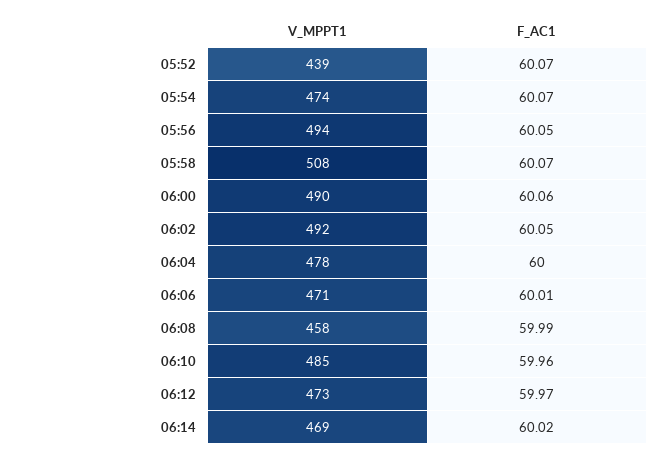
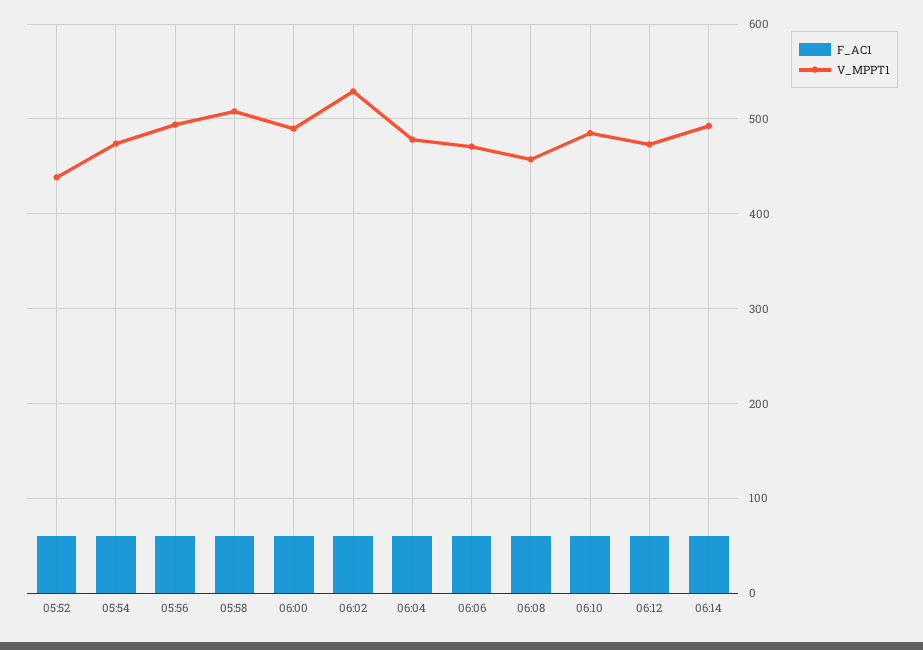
V_MPPT1, 06:02: 492 -> 530
V_MPPT1, 06:14: 469 -> 490

